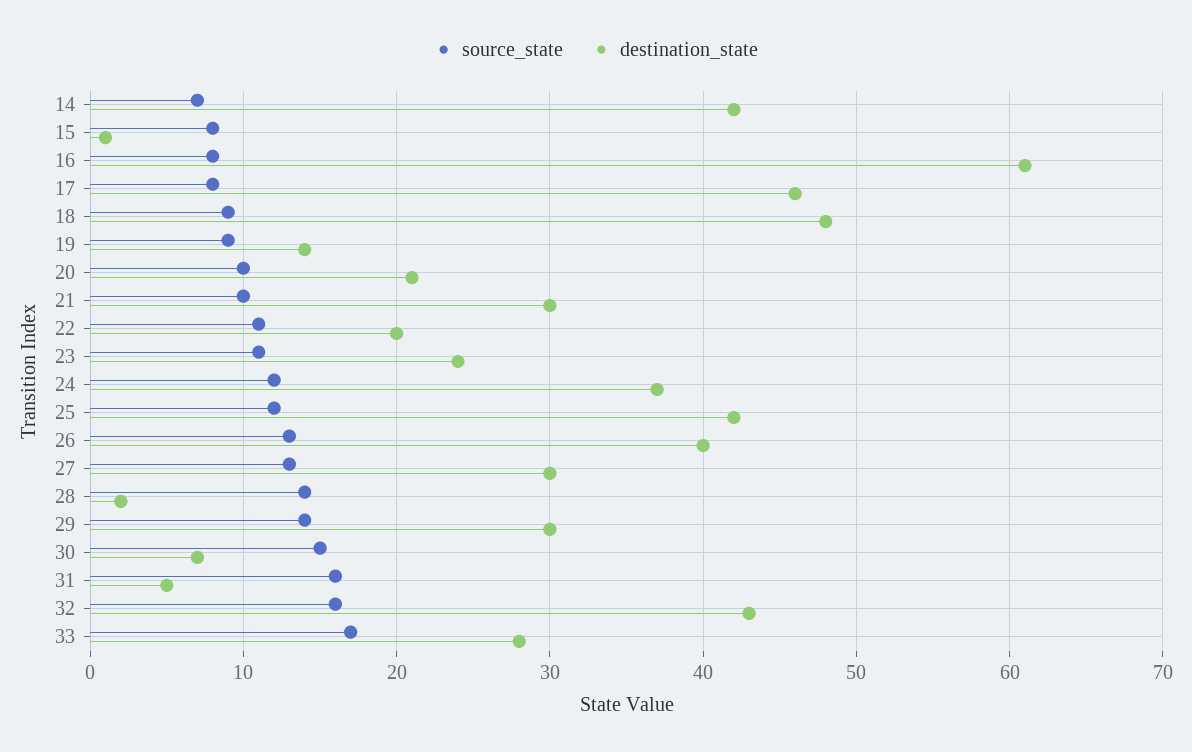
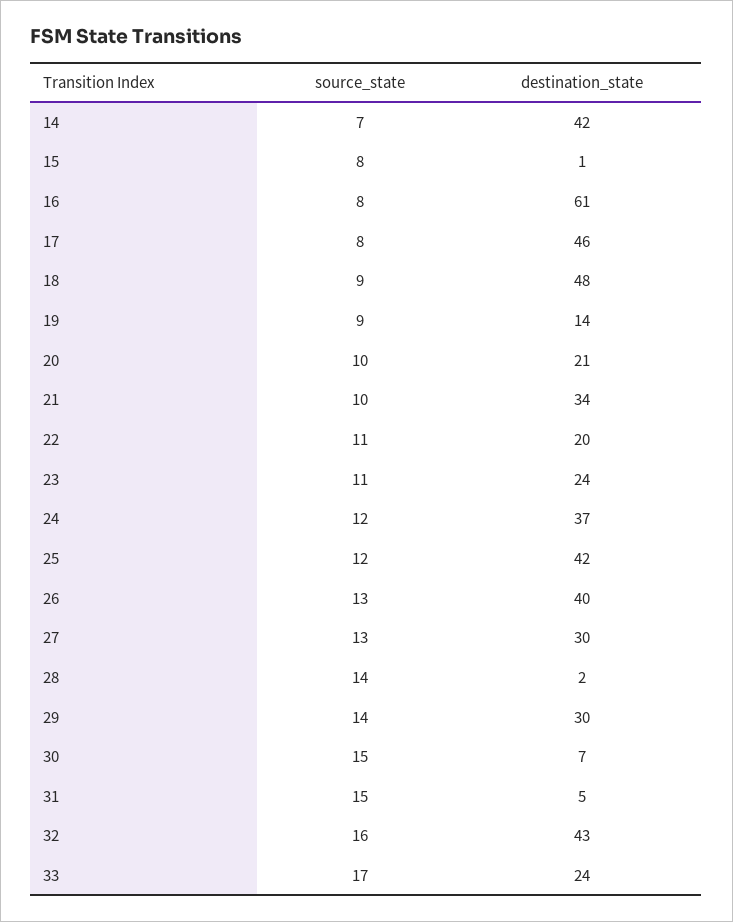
destination_state, 21: 30 -> 34
source_state, 31: 16 -> 15
destination_state, 33: 28 -> 24

